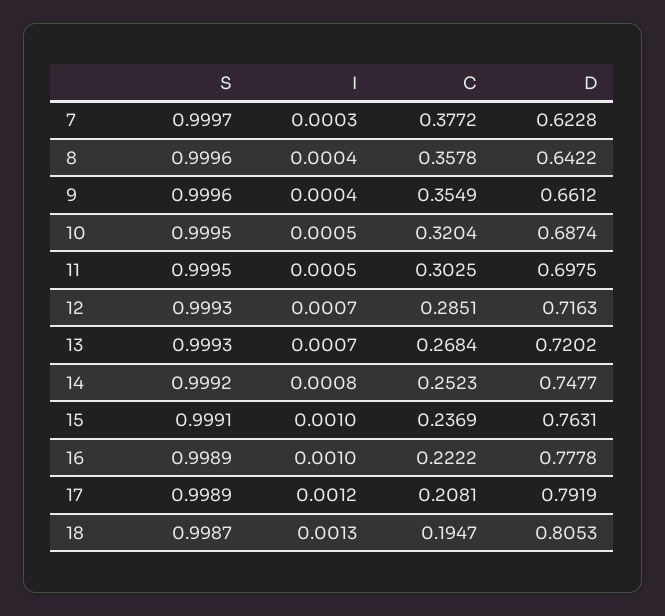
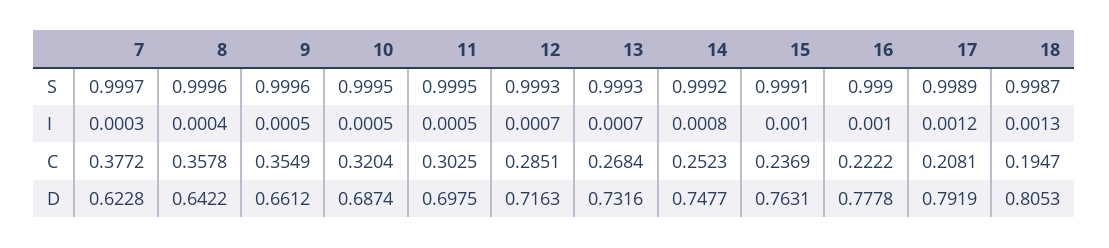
I, 9: 0.0004 -> 0.0005
D, 13: 0.7202 -> 0.7316
S, 16: 0.9989 -> 0.999

